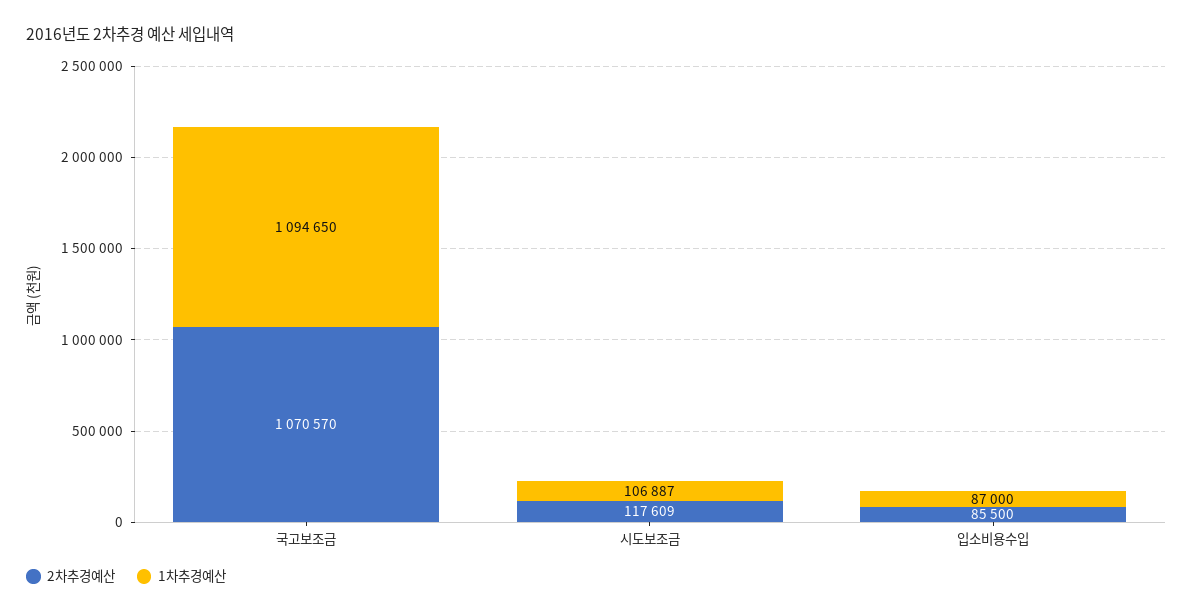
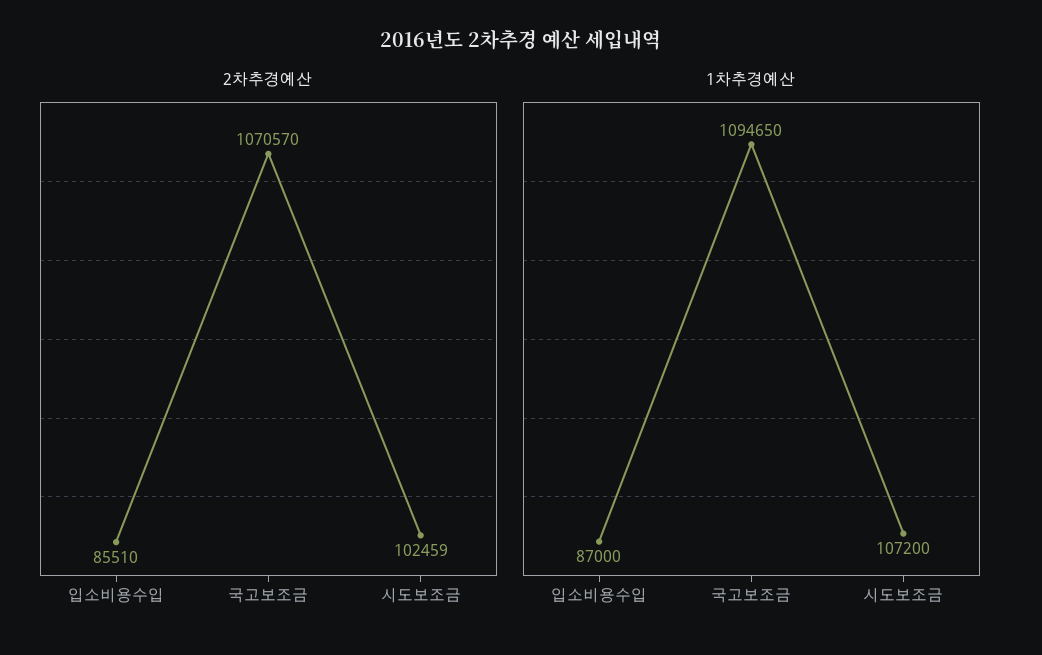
2차추경예산, 시도보조금: 117609 -> 102459
1차추경예산, 시도보조금: 106887 -> 107200
2차추경예산, 입소비용수입: 85500 -> 85510

